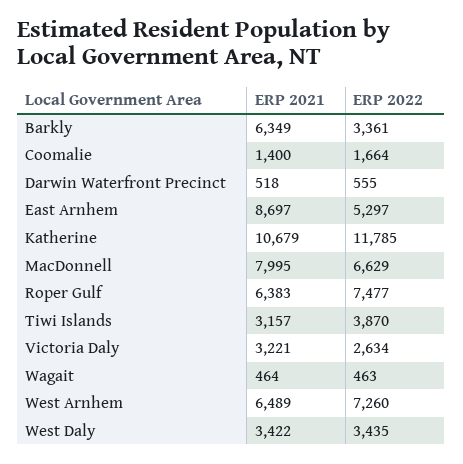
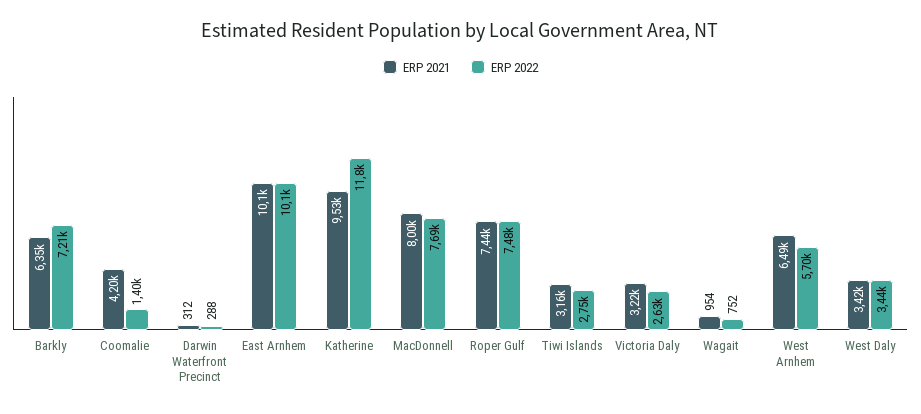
ERP 2022, Barkly: 3361 -> 7210
ERP 2021, Coomalie: 1400 -> 4200
ERP 2022, Coomalie: 1664 -> 1400
ERP 2021, Darwin Waterfront Precinct: 518 -> 312
ERP 2022, Darwin Waterfront Precinct: 555 -> 288
ERP 2021, East Arnhem: 8697 -> 10100
ERP 2022, East Arnhem: 5297 -> 10100
ERP 2021, Katherine: 10679 -> 9530
ERP 2022, MacDonnell: 6629 -> 7690
ERP 2021, Roper Gulf: 6383 -> 7440
ERP 2022, Tiwi Islands: 3870 -> 2750
ERP 2021, Wagait: 464 -> 954
ERP 2022, Wagait: 463 -> 752
ERP 2022, West Arnhem: 7260 -> 5700

